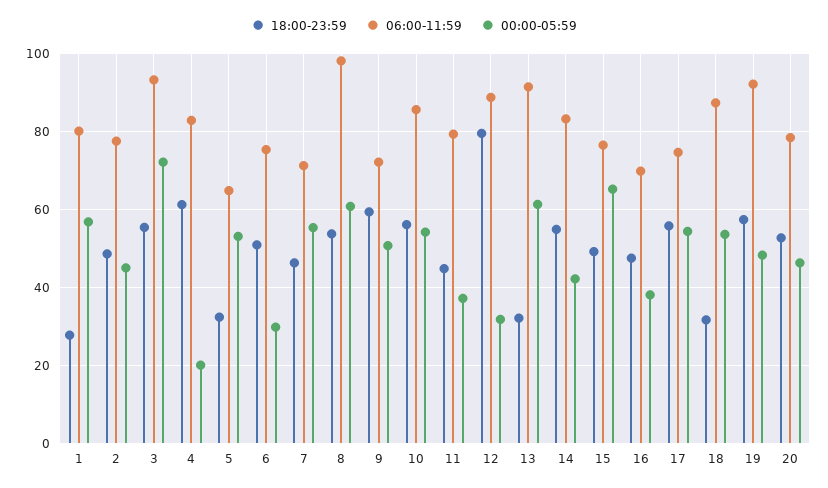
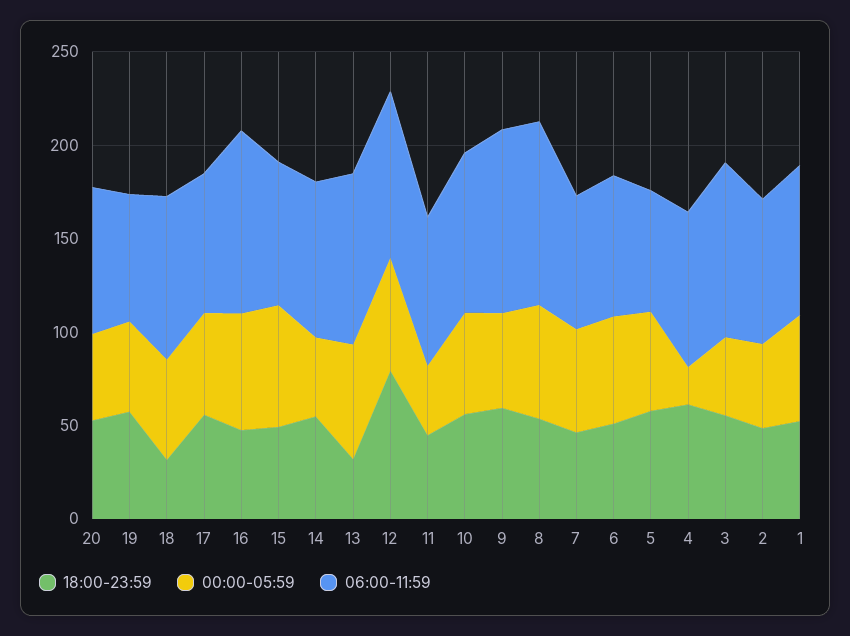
18:00-23:59, 1: 28 -> 50
00:00-05:59, 3: 72 -> 40
18:00-23:59, 5: 32 -> 60
00:00-05:59, 6: 30 -> 60
06:00-11:59, 9: 72 -> 100
00:00-05:59, 12: 32 -> 60
06:00-11:59, 16: 70 -> 100
00:00-05:59, 16: 38 -> 60
06:00-11:59, 19: 92 -> 70

